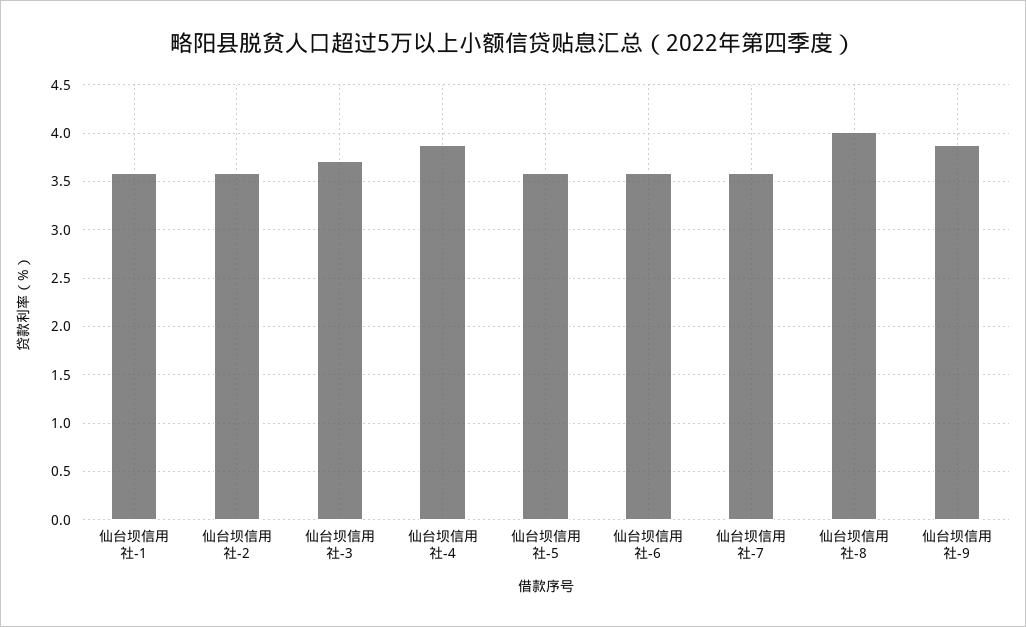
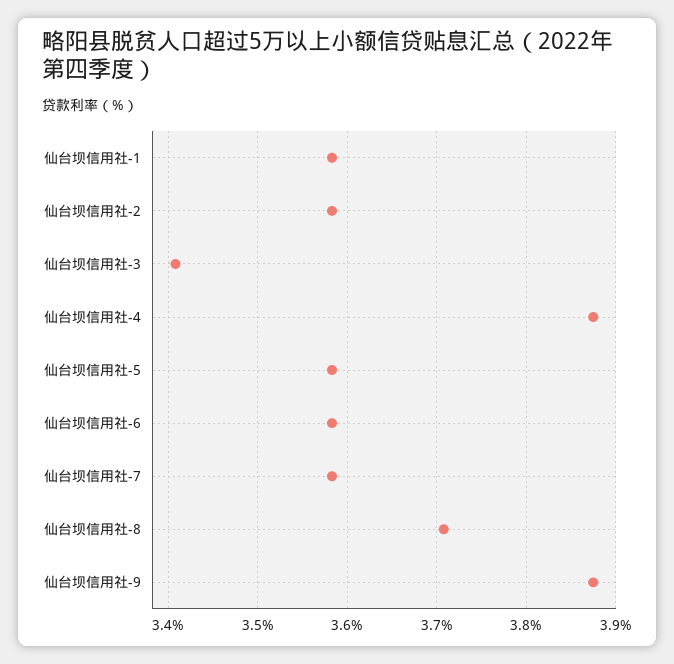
仙台坝信用社-3: 3.7 -> 3.41
仙台坝信用社-8: 4 -> 3.71

